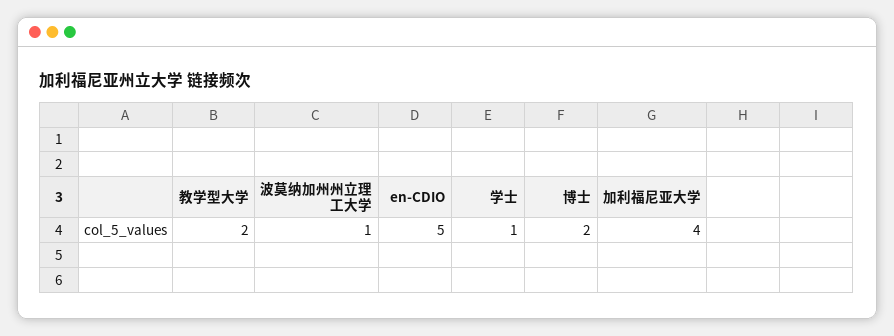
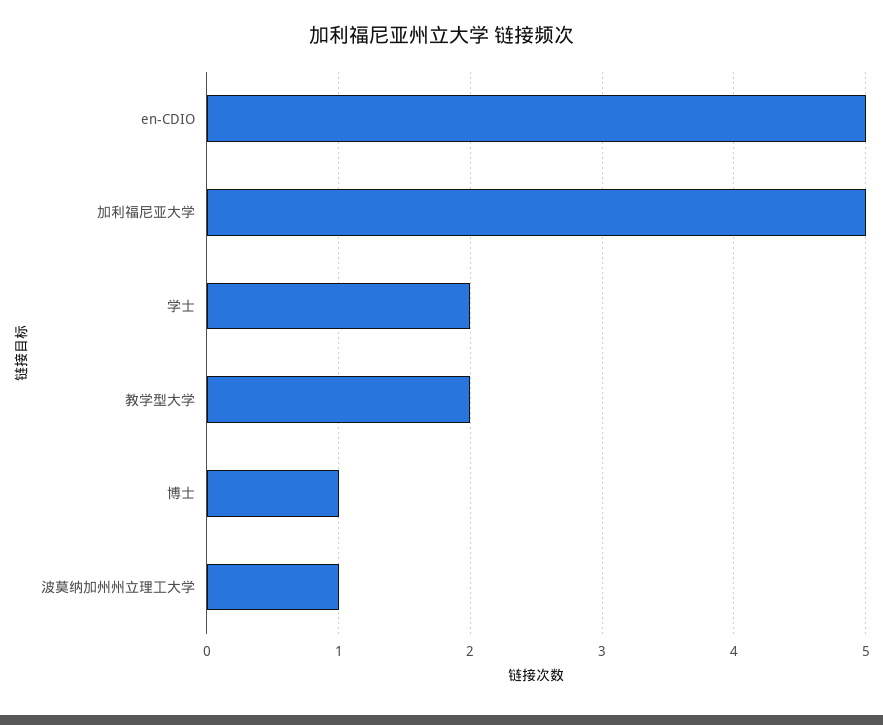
学士: 1 -> 2
博士: 2 -> 1
加利福尼亚大学: 4 -> 5

